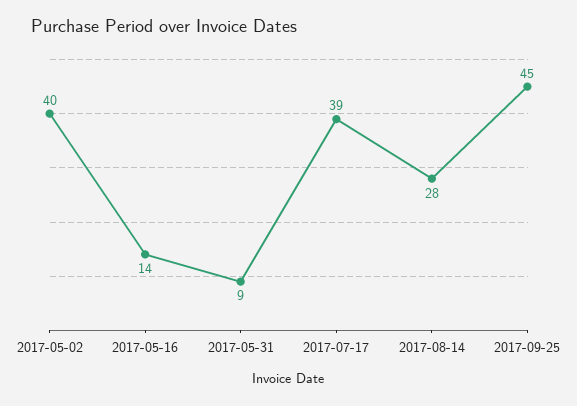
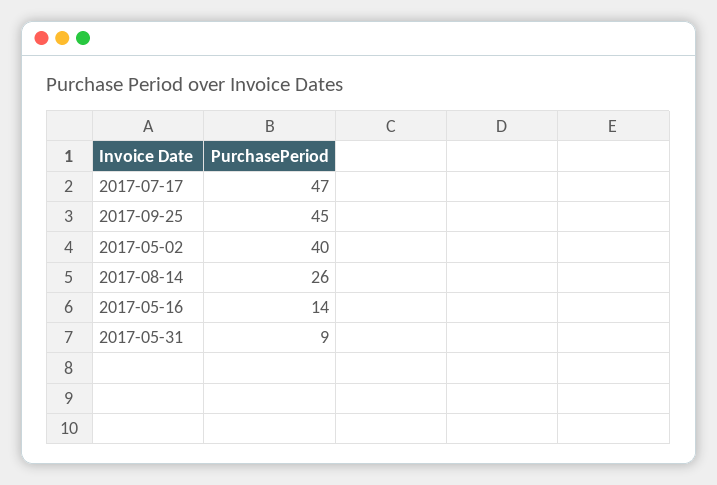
2017-07-17: 39 -> 47
2017-08-14: 28 -> 26

